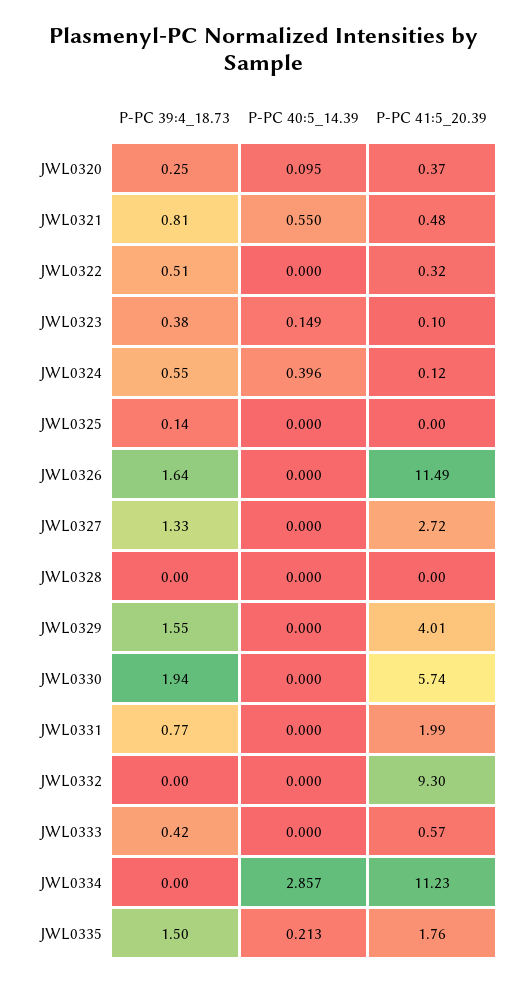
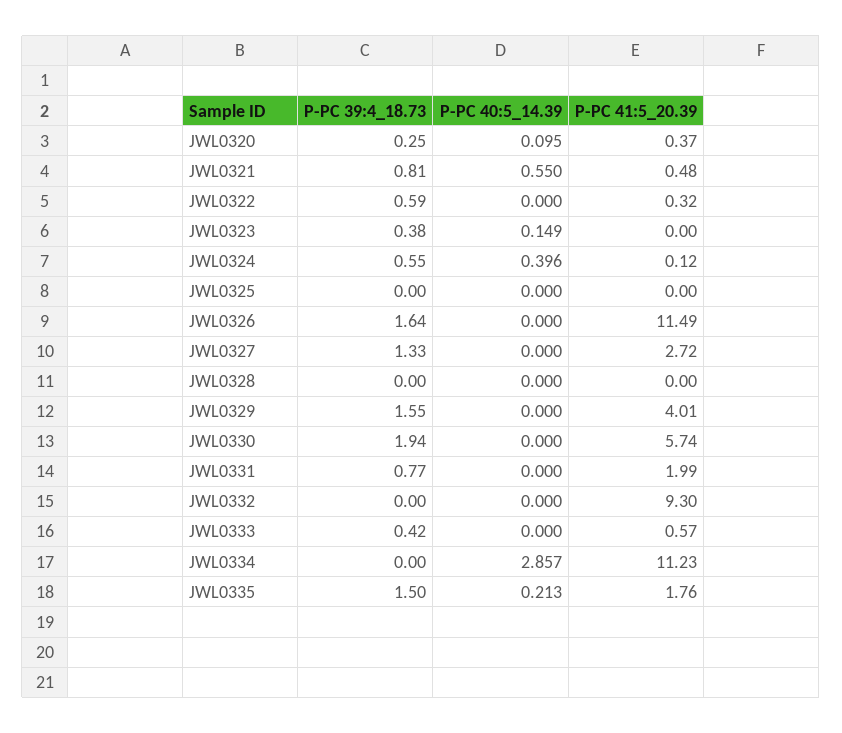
P-PC 39:4_18.73, JWL0322: 0.51 -> 0.59
P-PC 41:5_20.39, JWL0323: 0.1 -> 0
P-PC 39:4_18.73, JWL0325: 0.14 -> 0

